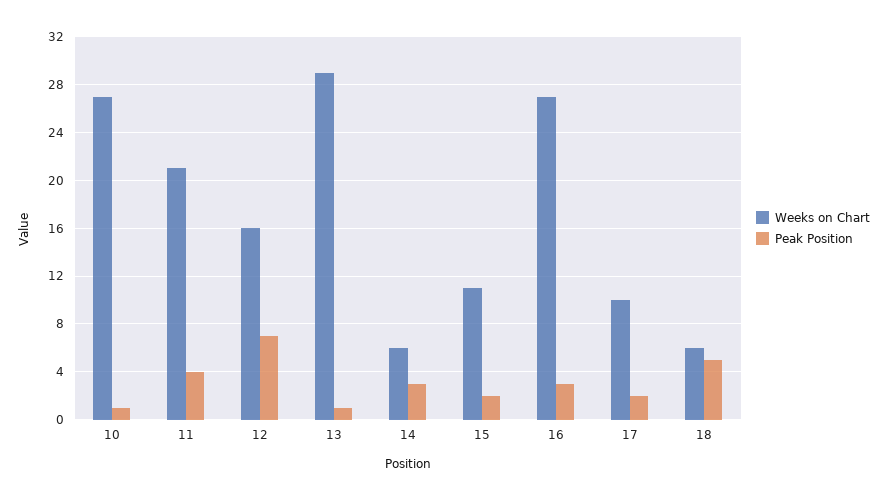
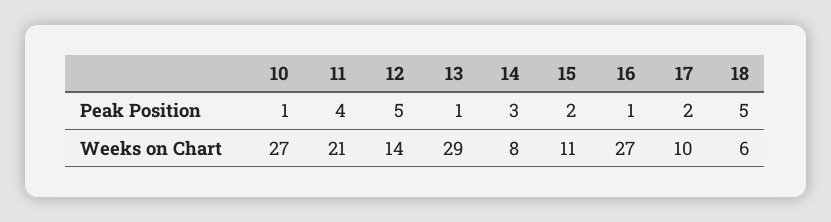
Weeks on Chart, 12: 16 -> 14
Peak Position, 12: 7 -> 5
Weeks on Chart, 14: 6 -> 8
Peak Position, 16: 3 -> 1

